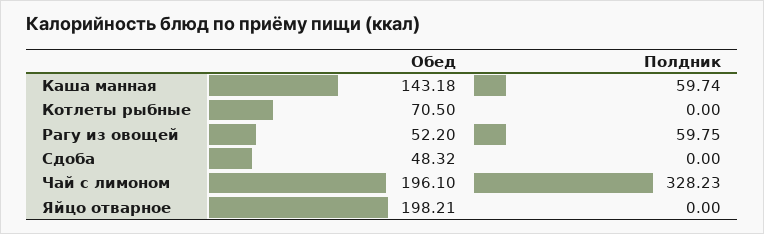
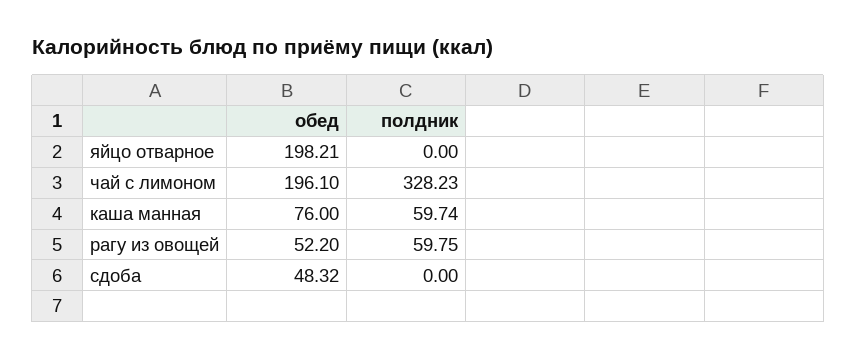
Обед, Каша манная: 143.18 -> 76
Обед, Котлеты рыбные: 70.5 -> none
Полдник, Котлеты рыбные: 0 -> none

